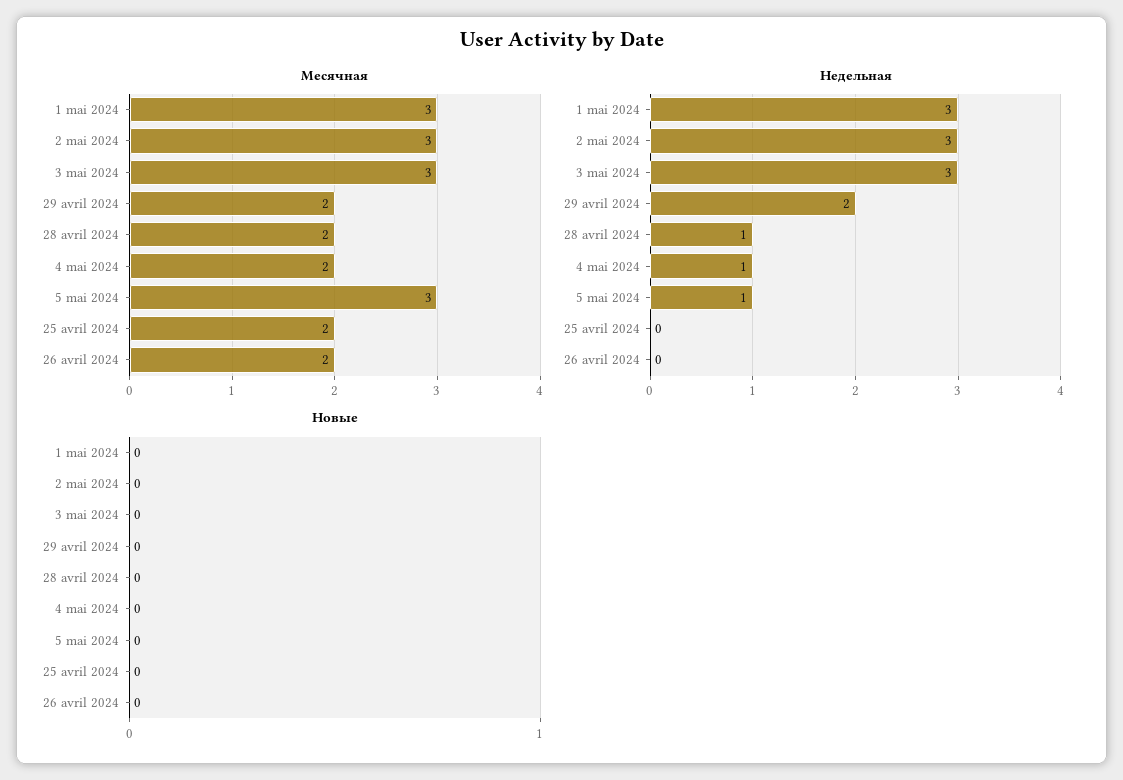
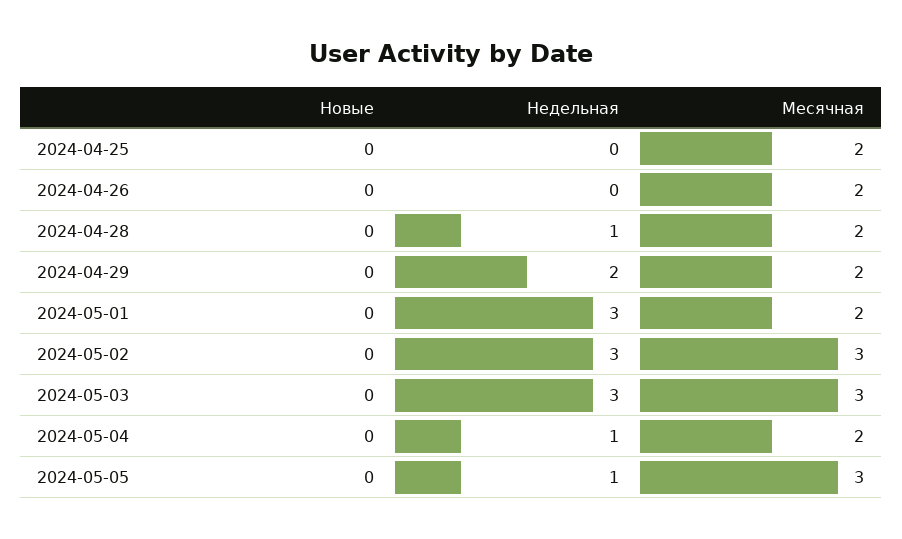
Месячная, 1 mai 2024: 3 -> 2

